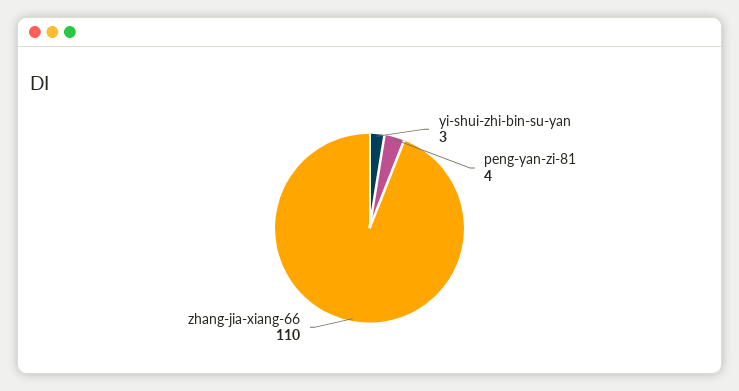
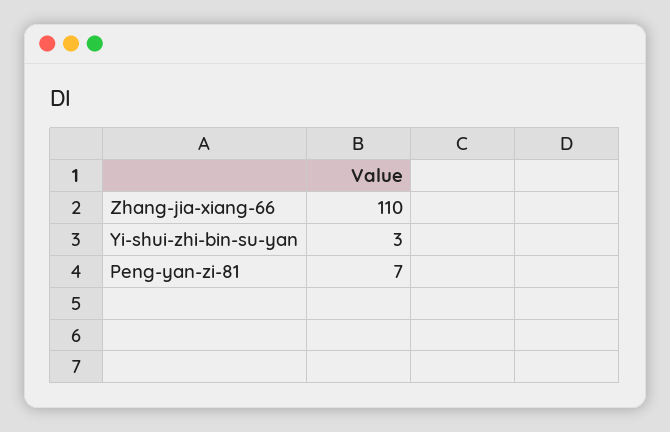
peng-yan-zi-81: 4 -> 7

